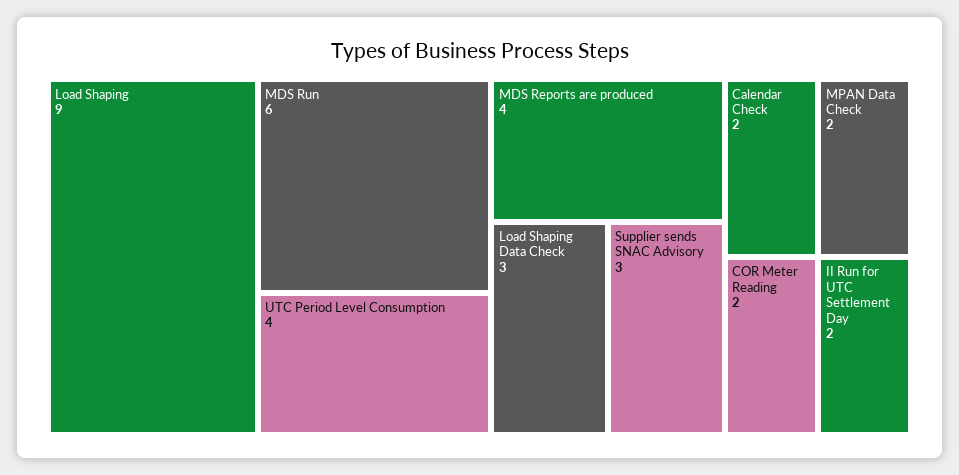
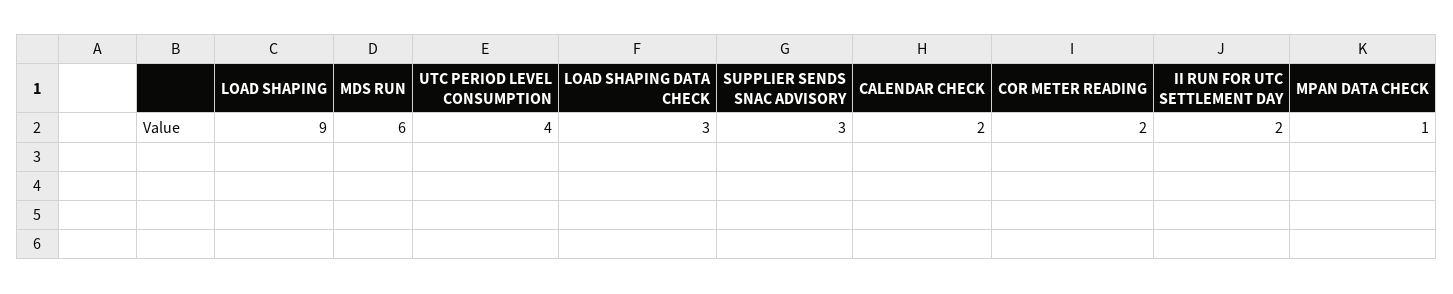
MDS Reports are produced: 4 -> none
MPAN Data Check: 2 -> 1

